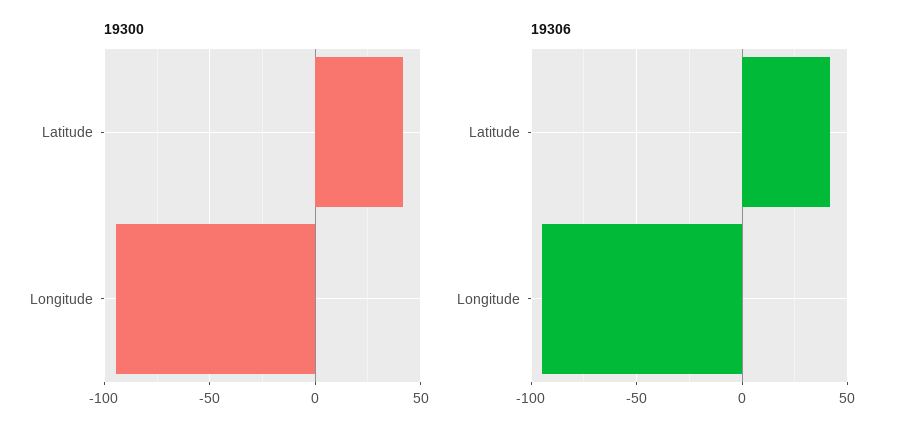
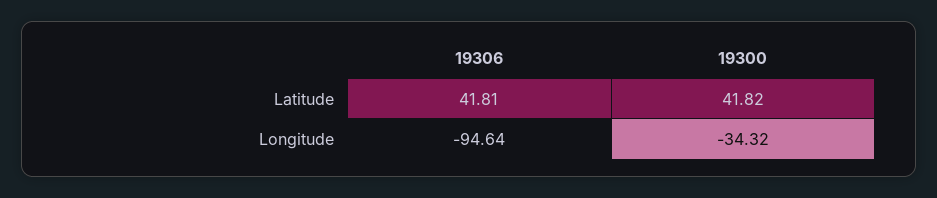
19300, Longitude: -95 -> -34.32

